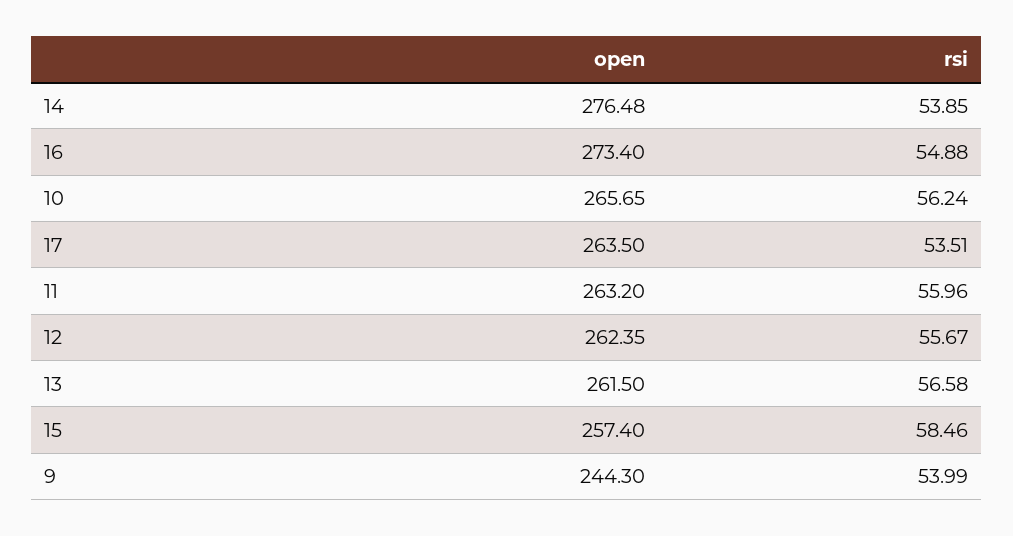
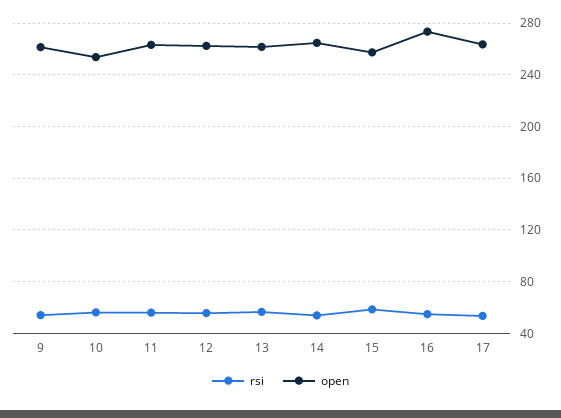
open, 14: 276.48 -> 265
open, 10: 265.65 -> 255
open, 9: 244.3 -> 260

